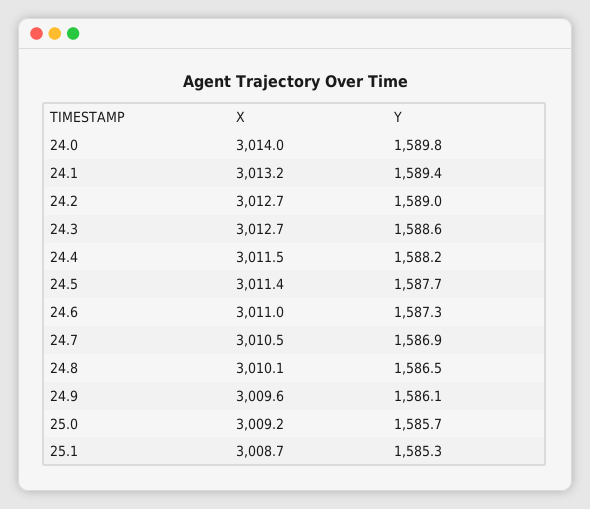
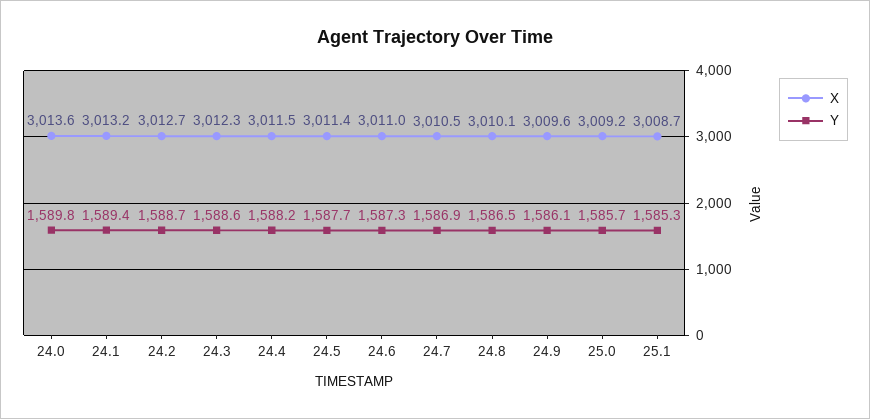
X, 24.0: 3014 -> 3013.6
Y, 24.2: 1589 -> 1588.7
X, 24.3: 3012.7 -> 3012.3

